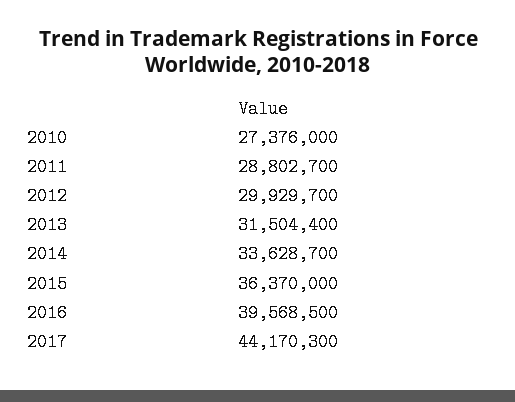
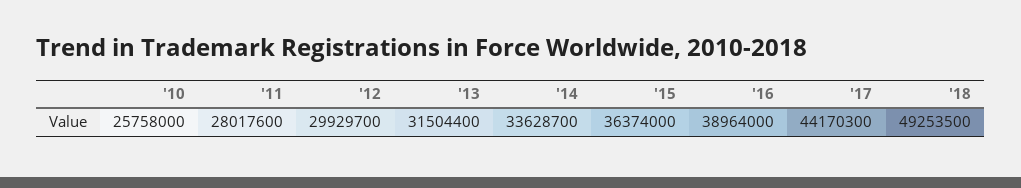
2010: 27376000 -> 25758000
2011: 28802700 -> 28017600
2015: 36370000 -> 36374000
2016: 39568500 -> 38964000
'18: none -> 49253500

